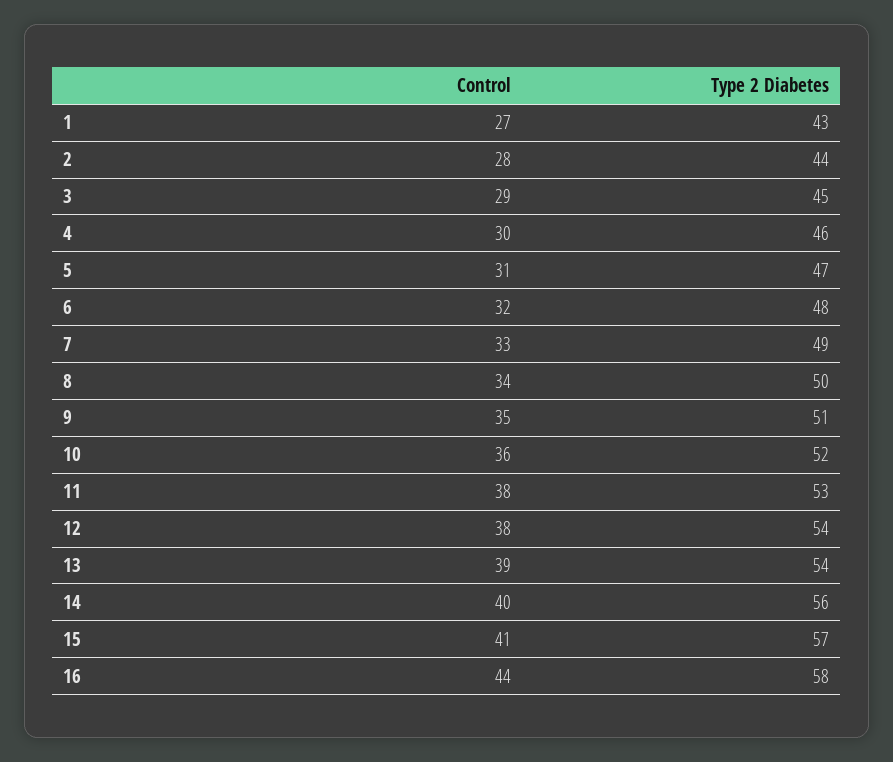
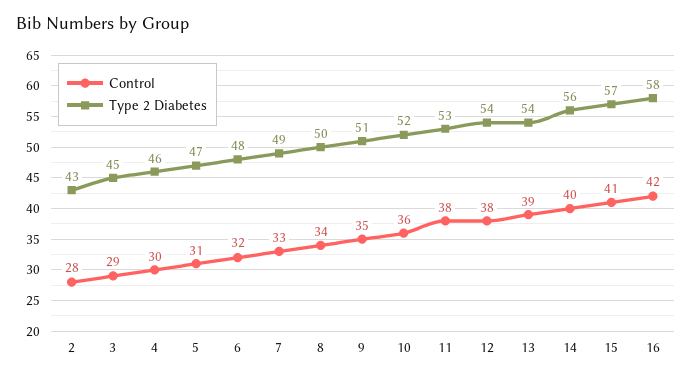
Control, 1: 27 -> none
Type 2 Diabetes, 1: 43 -> none
Type 2 Diabetes, 2: 44 -> 43
Control, 16: 44 -> 42

